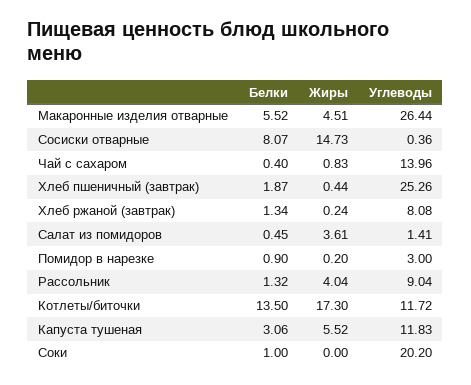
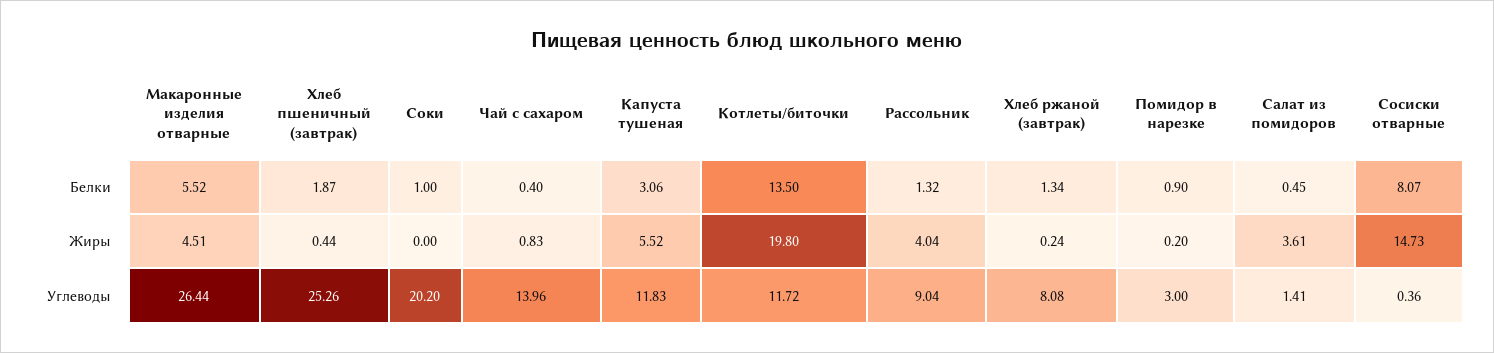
Жиры, Котлеты/биточки: 17.3 -> 19.8

